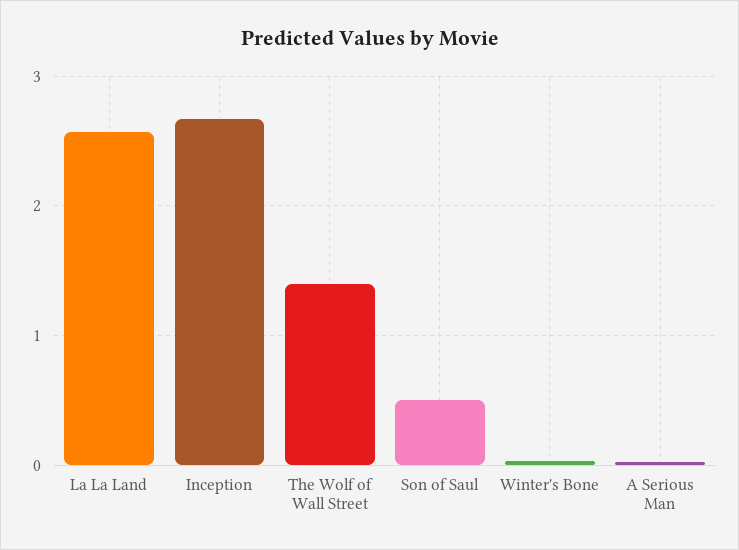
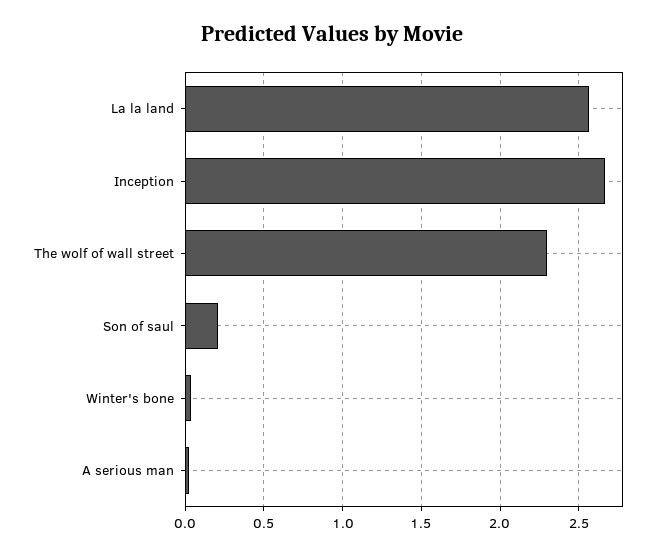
The Wolf of Wall Street: 1.4 -> 2.3
Son of Saul: 0.5 -> 0.2

